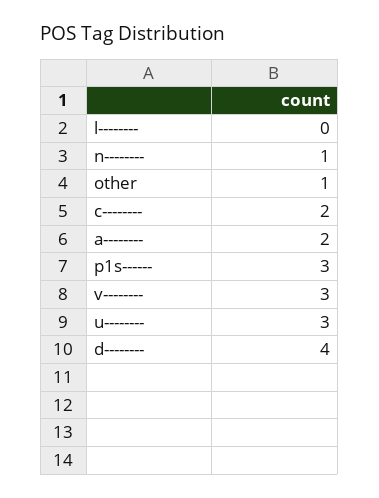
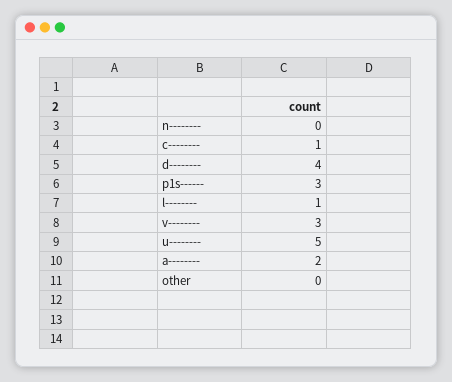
l--------: 0 -> 1
n--------: 1 -> 0
other: 1 -> 0
c--------: 2 -> 1
u--------: 3 -> 5

